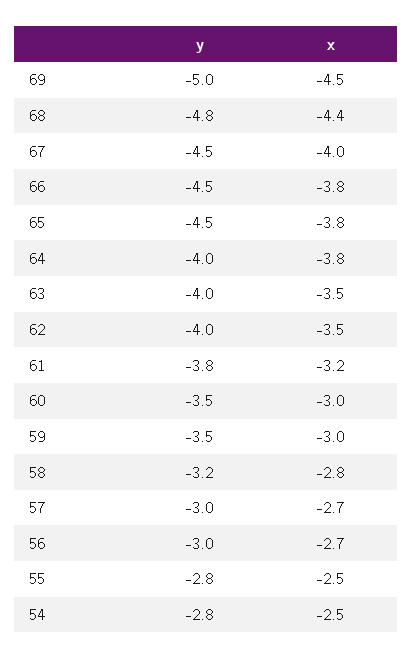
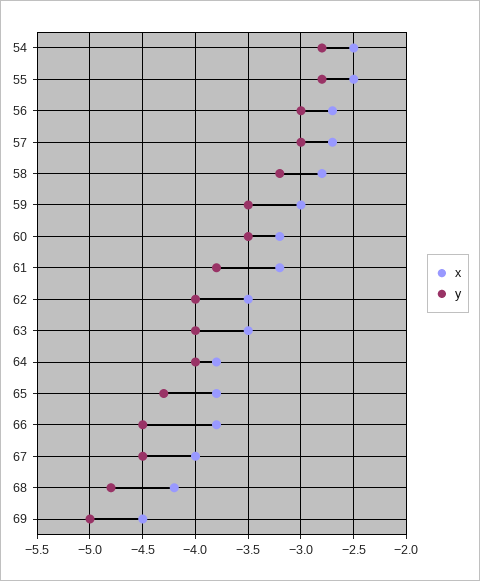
x, 68: -4.4 -> -4.2
y, 65: -4.5 -> -4.3
x, 60: -3 -> -3.2

